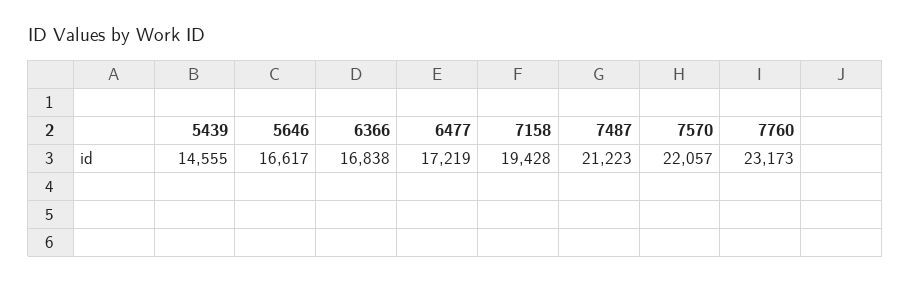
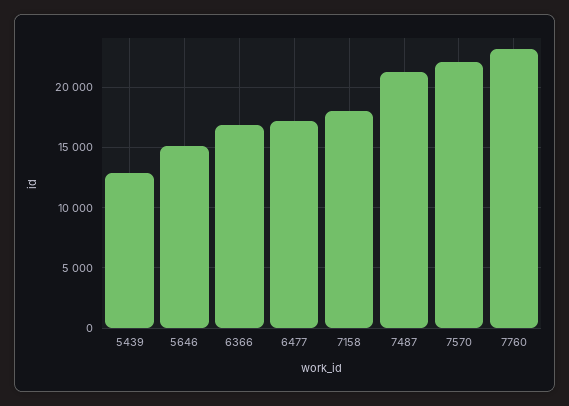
5439: 14555 -> 13000
5646: 16617 -> 15000
7158: 19428 -> 18000

